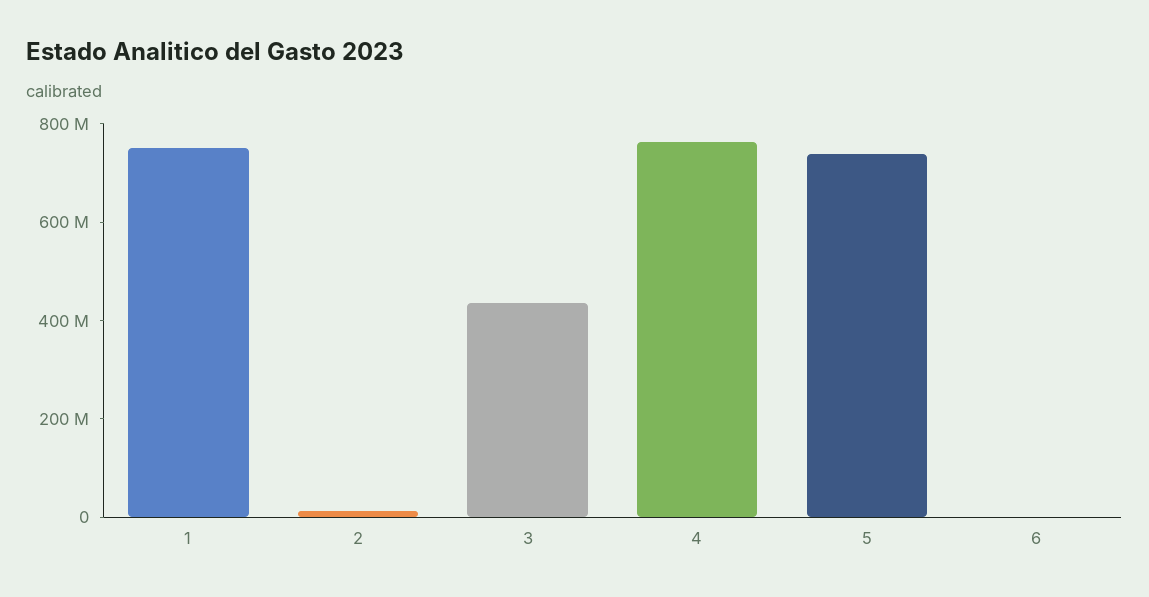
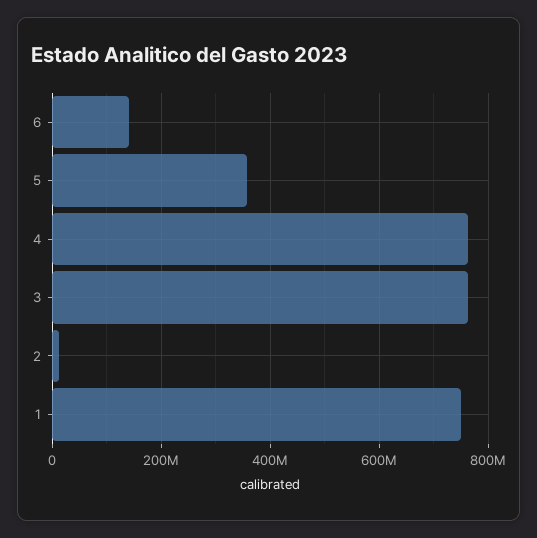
3: 450000000 -> 760000000
5: 750000000 -> 360000000
6: 0 -> 140000000

